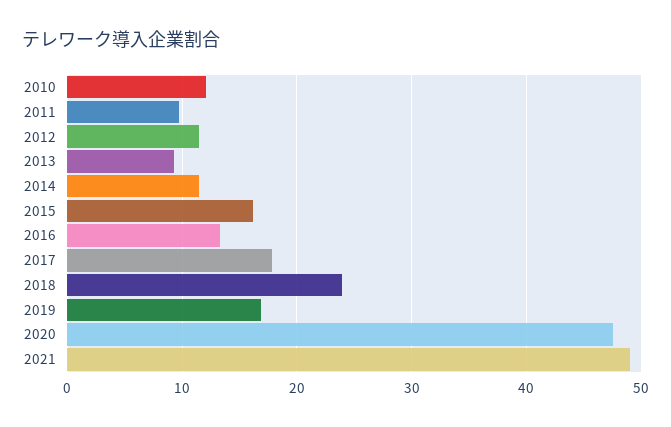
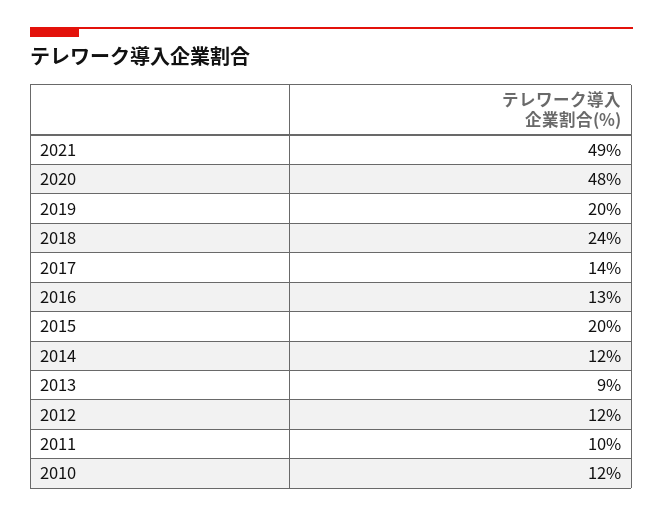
2015: 16 -> 20
2017: 18 -> 14
2019: 17 -> 20

